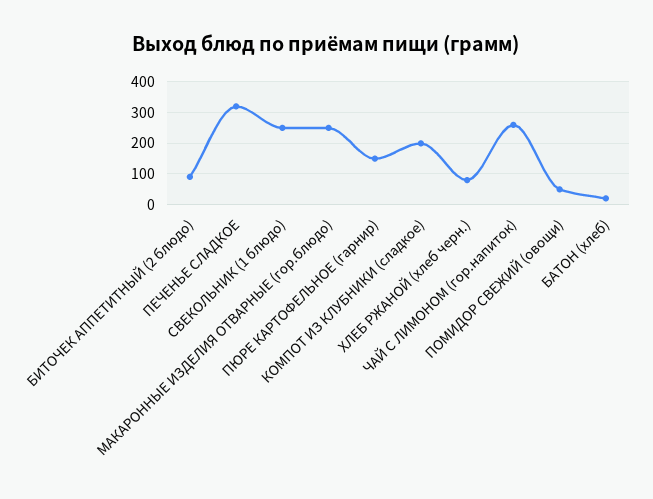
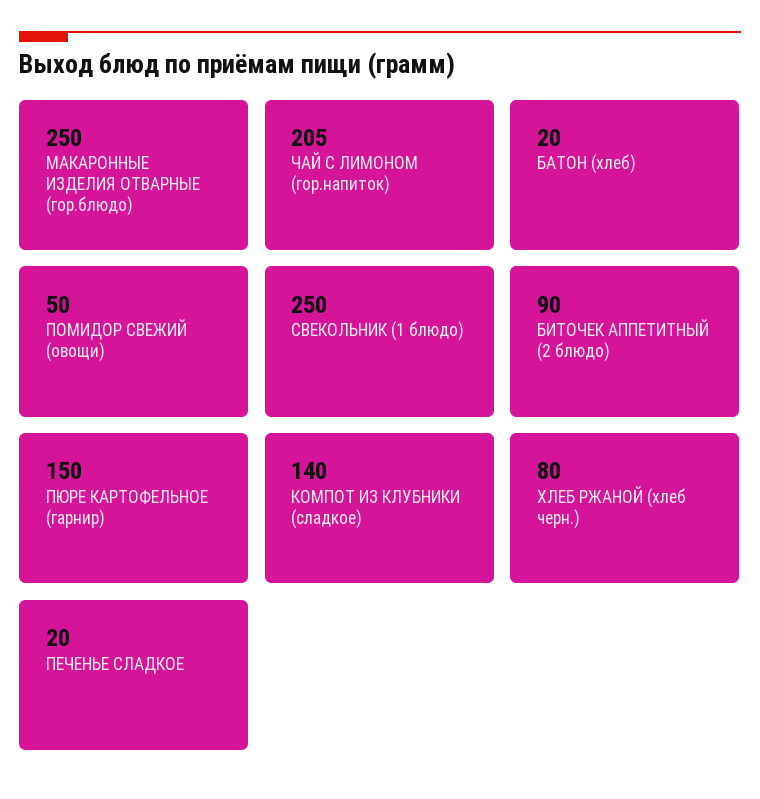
ПЕЧЕНЬЕ СЛАДКОЕ: 320 -> 20
КОМПОТ ИЗ КЛУБНИКИ (сладкое): 200 -> 140
ЧАЙ С ЛИМОНОМ (гор.напиток): 260 -> 205

